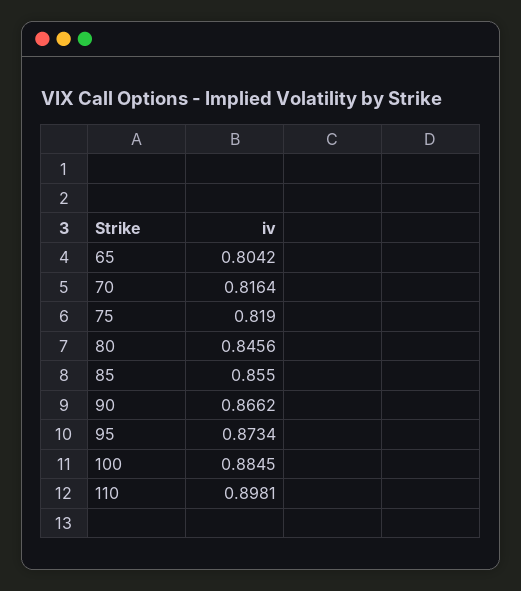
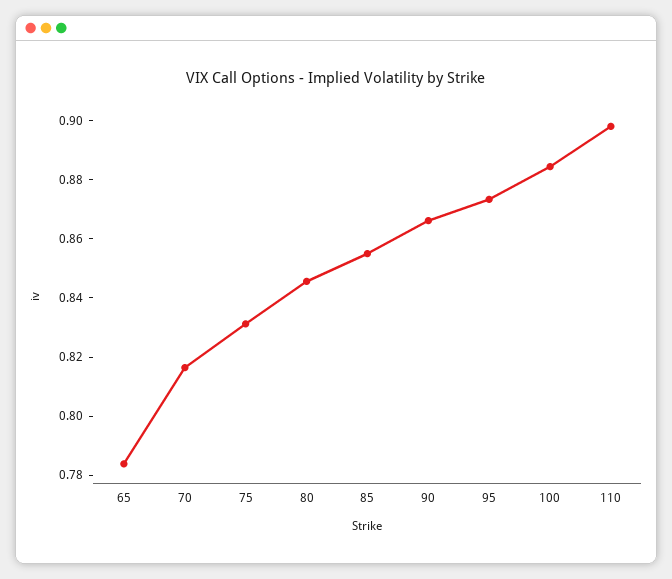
65: 0.8042 -> 0.785
75: 0.819 -> 0.83

